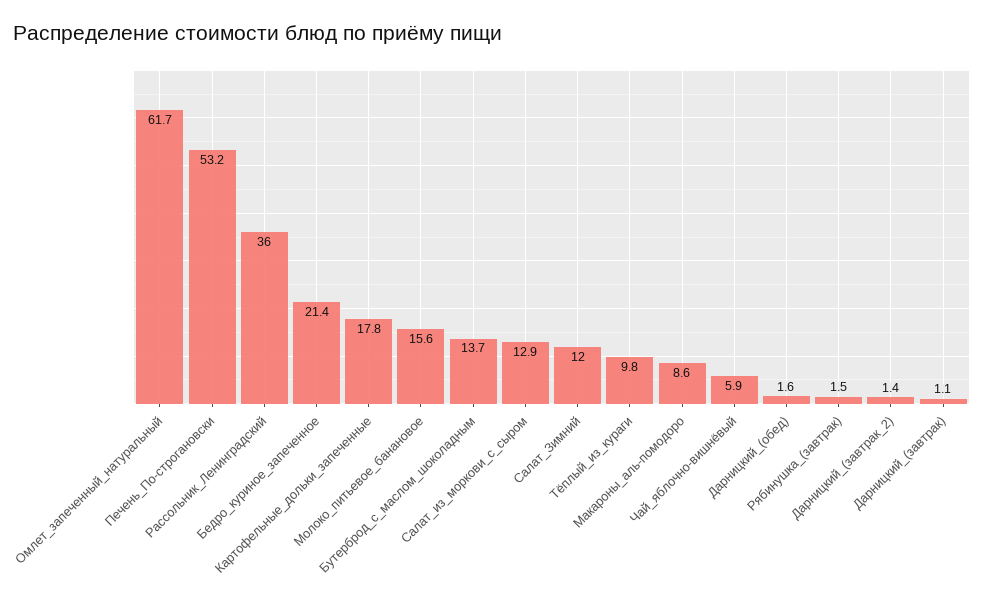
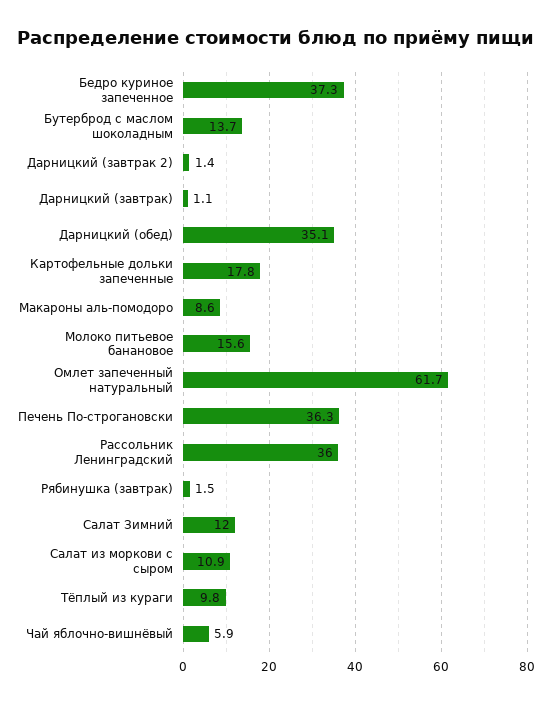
Печень_По-строгановски: 53.2 -> 36.3
Бедро_куриное_запеченное: 21.4 -> 37.3
Салат_из_моркови_с_сыром: 12.9 -> 10.9
Дарницкий_(обед): 1.6 -> 35.1

